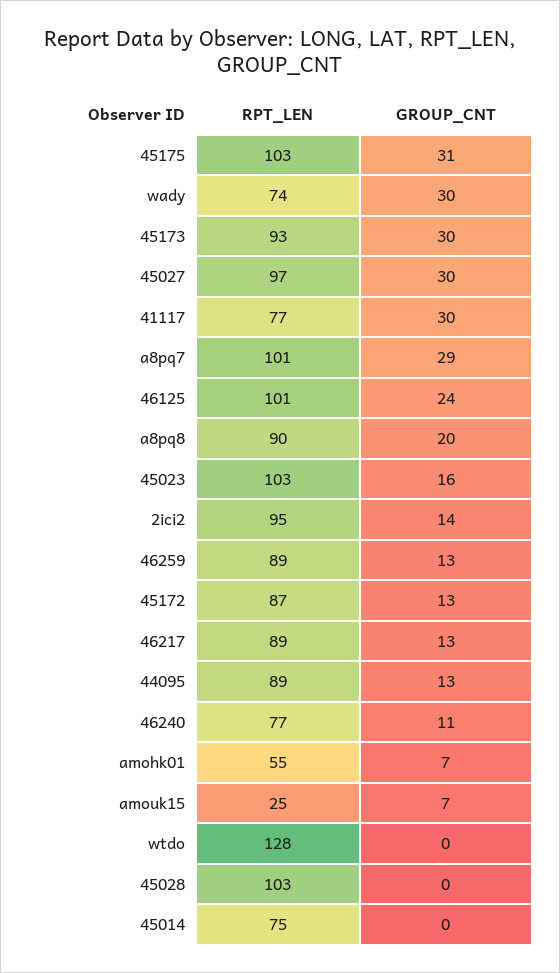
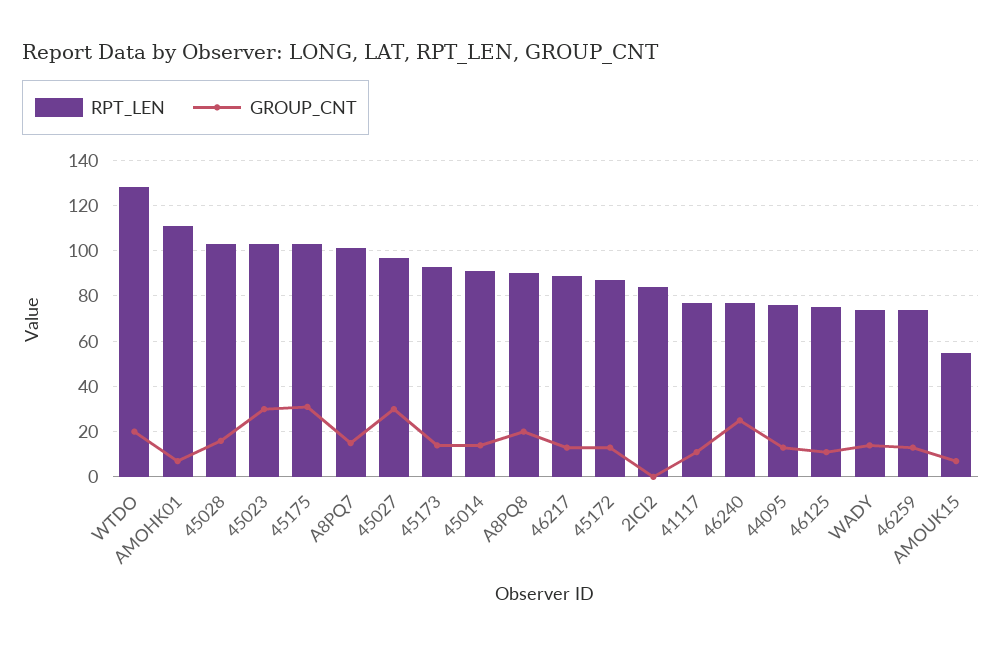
GROUP_CNT, wady: 30 -> 15
GROUP_CNT, 45173: 30 -> 15
GROUP_CNT, 41117: 30 -> 10
GROUP_CNT, a8pq7: 29 -> 15
RPT_LEN, 46125: 101 -> 75
GROUP_CNT, 46125: 24 -> 10
GROUP_CNT, 45023: 16 -> 30
RPT_LEN, 2ici2: 95 -> 85
GROUP_CNT, 2ici2: 14 -> 0
RPT_LEN, 46259: 89 -> 75
RPT_LEN, 44095: 89 -> 75
GROUP_CNT, 46240: 11 -> 25
RPT_LEN, amohk01: 55 -> 110
RPT_LEN, amouk15: 25 -> 55
GROUP_CNT, wtdo: 0 -> 20
GROUP_CNT, 45028: 0 -> 15
RPT_LEN, 45014: 75 -> 90
GROUP_CNT, 45014: 0 -> 15

